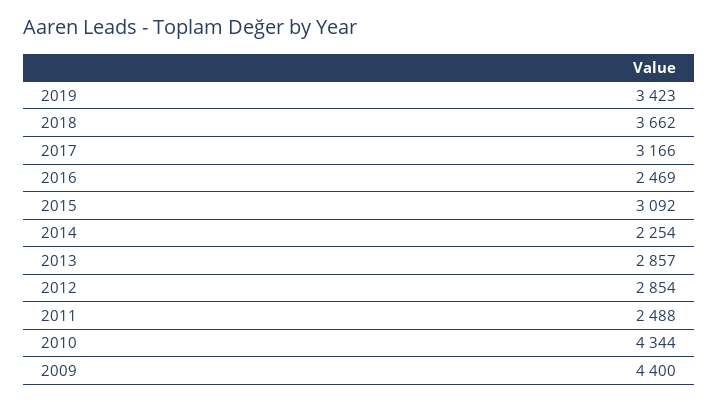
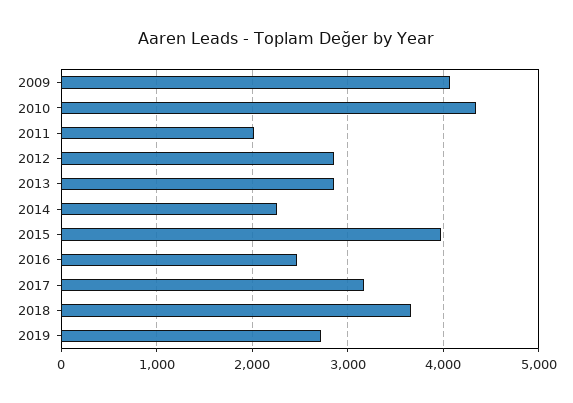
2019: 3423 -> 2700
2015: 3092 -> 4000
2011: 2488 -> 2000
2009: 4400 -> 4100

